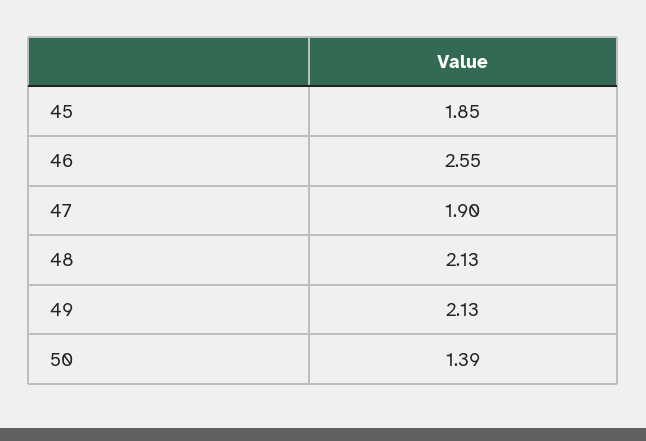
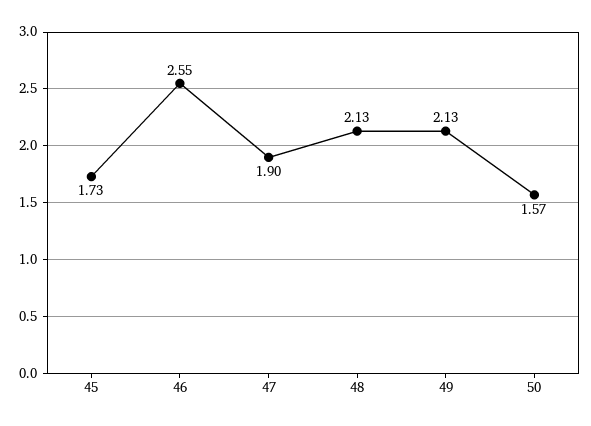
45: 1.85 -> 1.73
50: 1.39 -> 1.57

